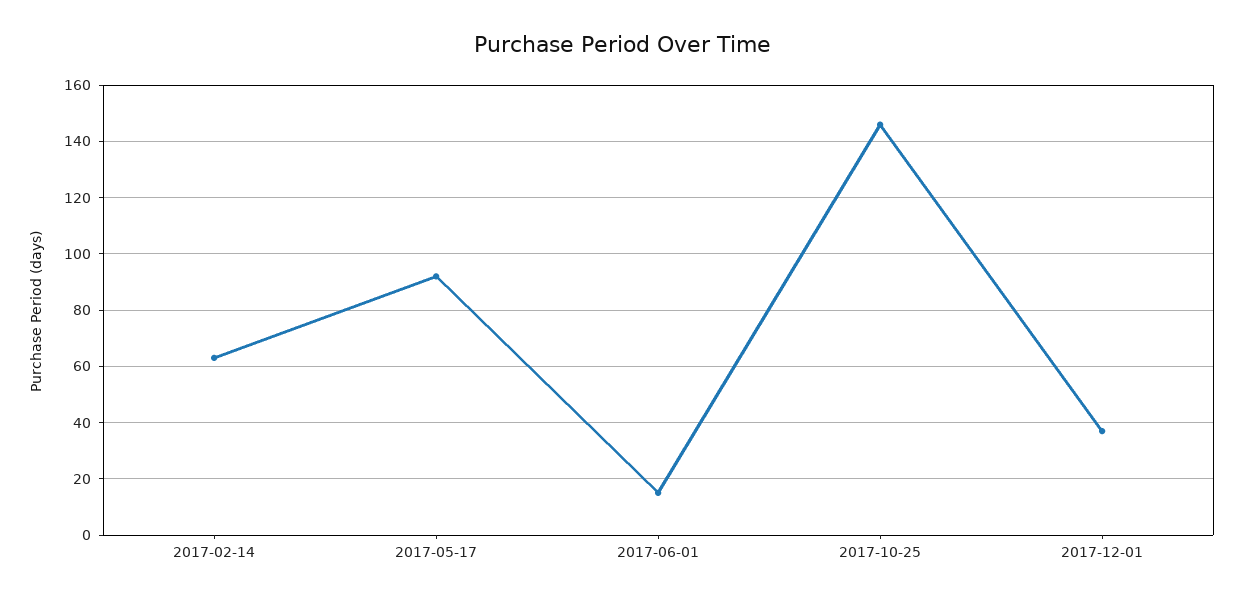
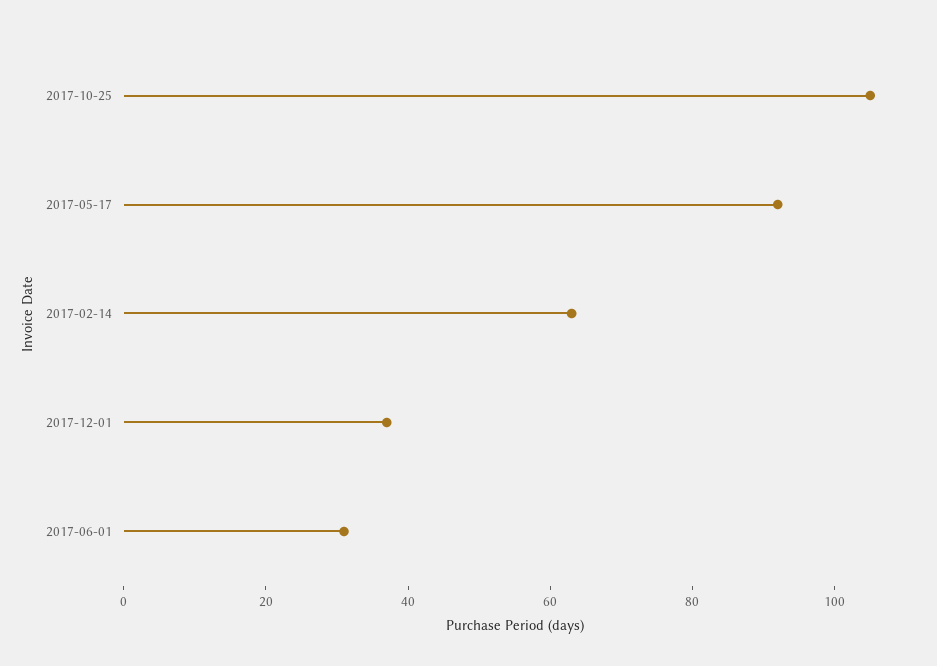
2017-06-01: 15 -> 30
2017-10-25: 145 -> 105

